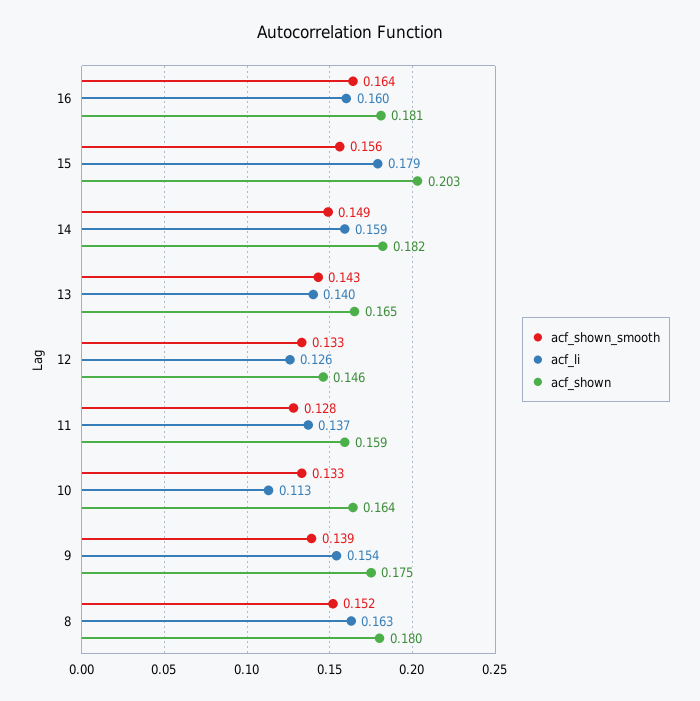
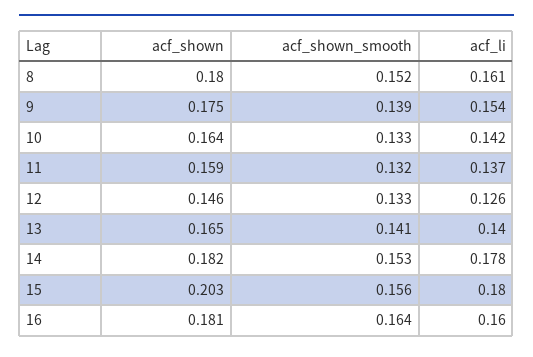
acf_li, 15: 0.179 -> 0.18
acf_shown_smooth, 14: 0.149 -> 0.153
acf_li, 14: 0.159 -> 0.178
acf_shown_smooth, 13: 0.143 -> 0.141
acf_shown_smooth, 11: 0.128 -> 0.132
acf_li, 10: 0.113 -> 0.142
acf_li, 8: 0.163 -> 0.161

